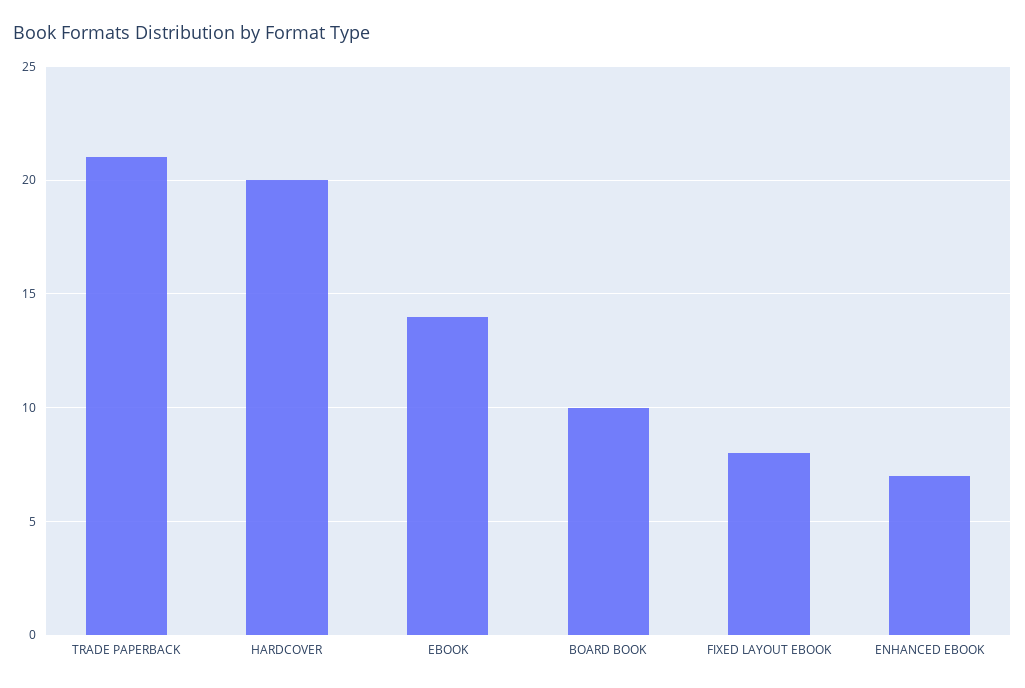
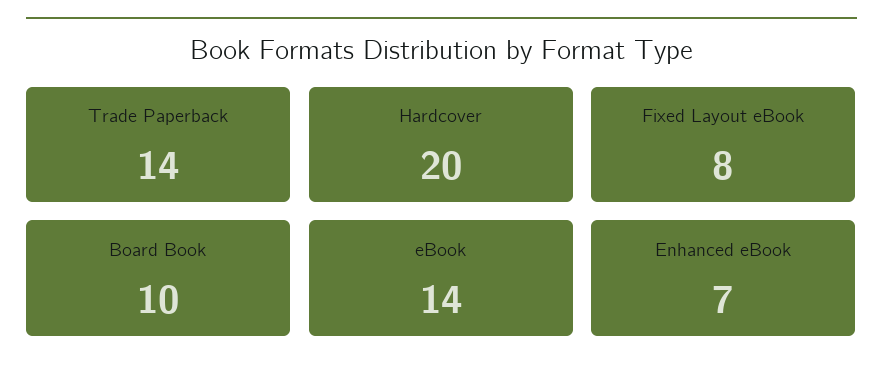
TRADE PAPERBACK: 21 -> 14

